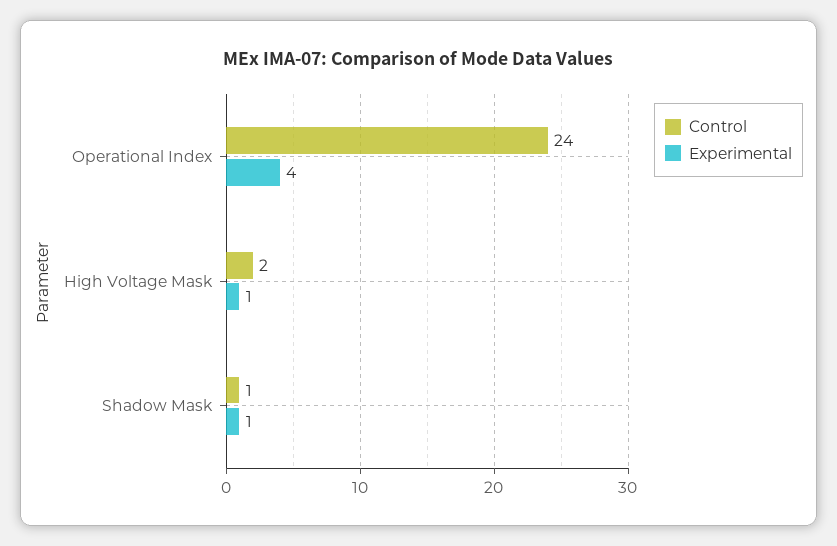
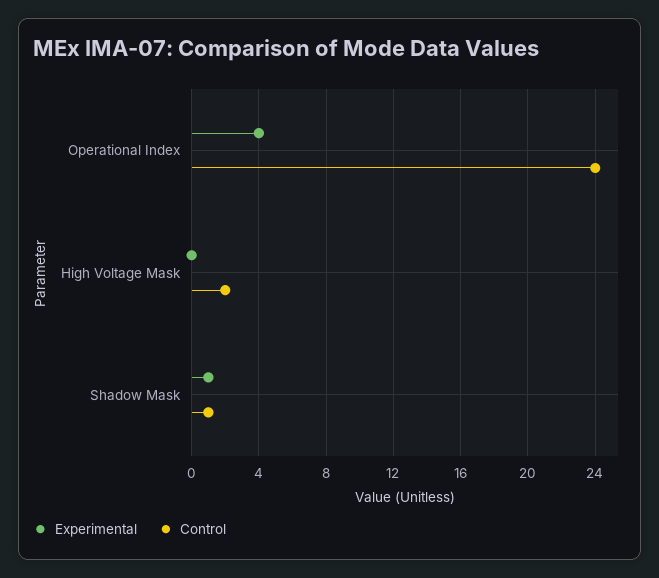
Experimental, High Voltage Mask: 1 -> 0

